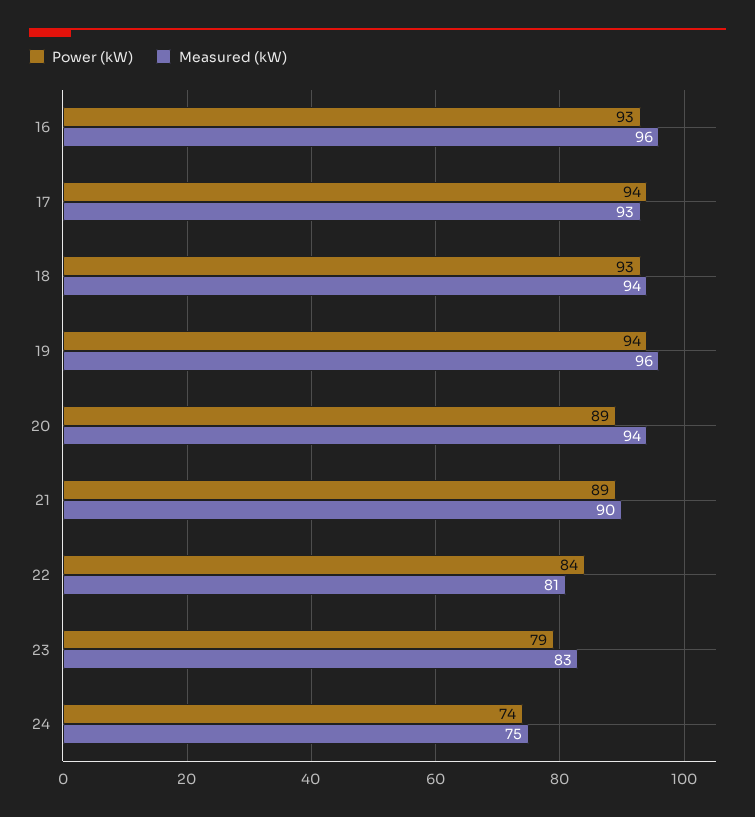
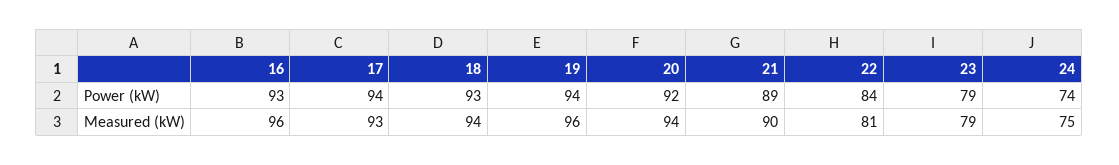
Power (kW), 20: 89 -> 92
Measured (kW), 23: 83 -> 79

